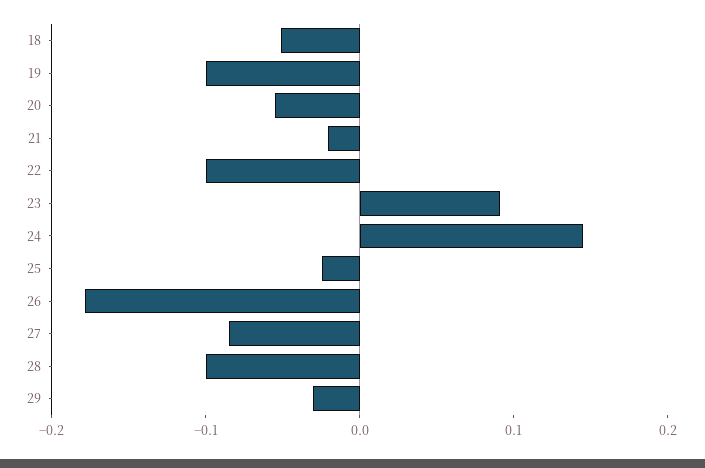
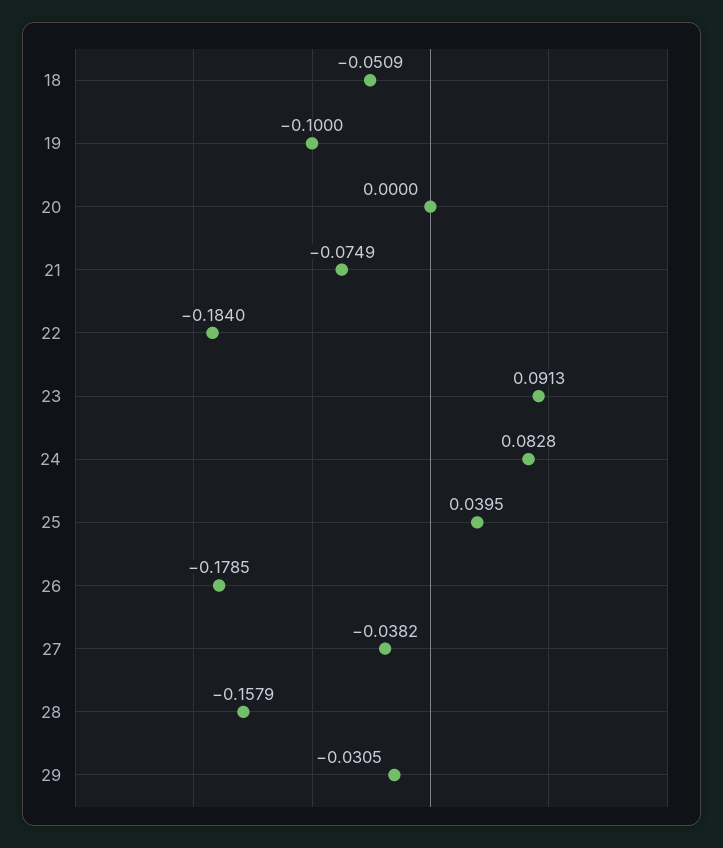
20: -0.06 -> 0
21: -0.02 -> -0.0749
22: -0.1 -> -0.184
24: 0.14 -> 0.0828
25: -0.02 -> 0.0395
27: -0.08 -> -0.0382
28: -0.1 -> -0.1579

